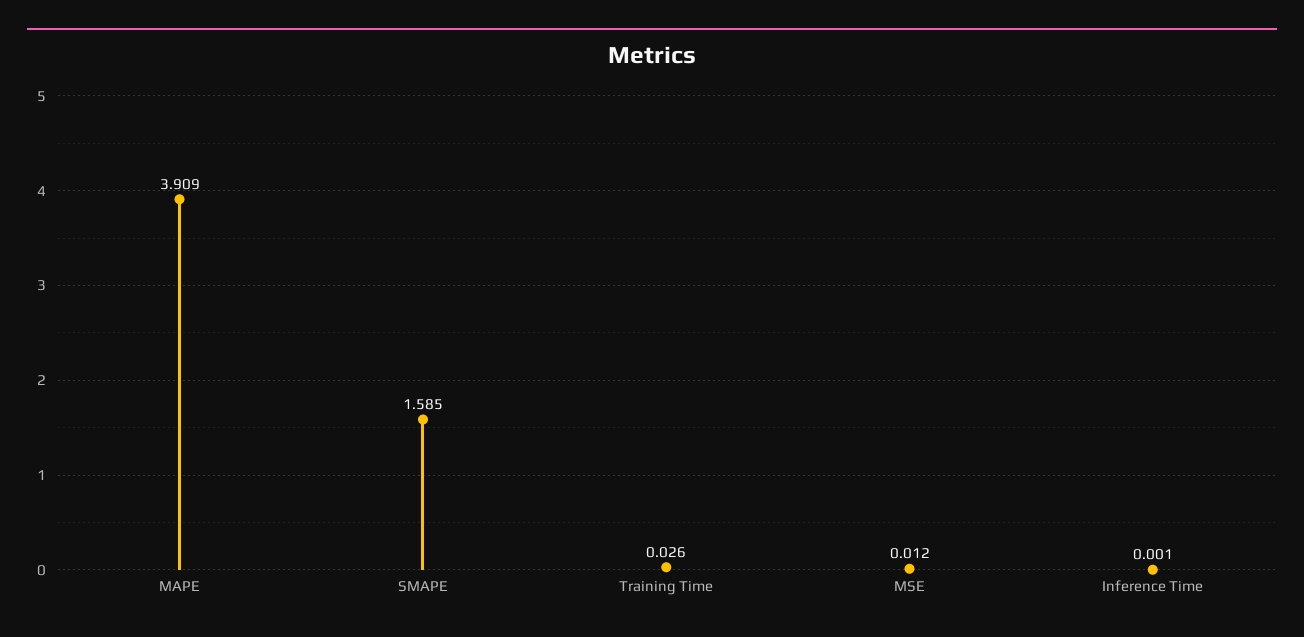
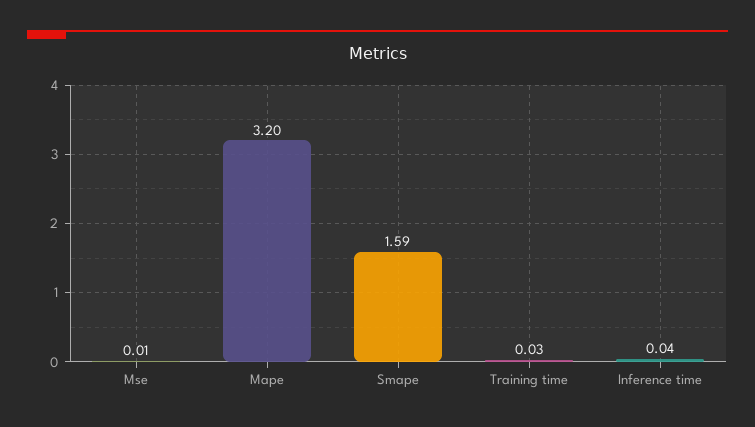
MAPE: 3.909 -> 3.2
Inference Time: 0.001 -> 0.04

